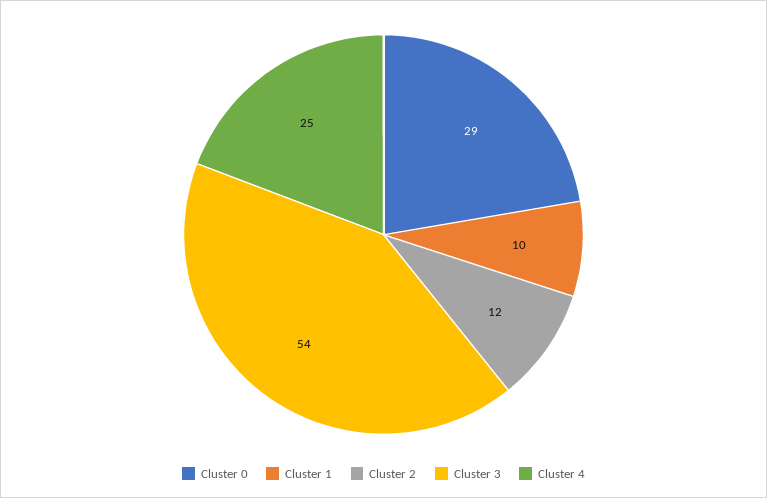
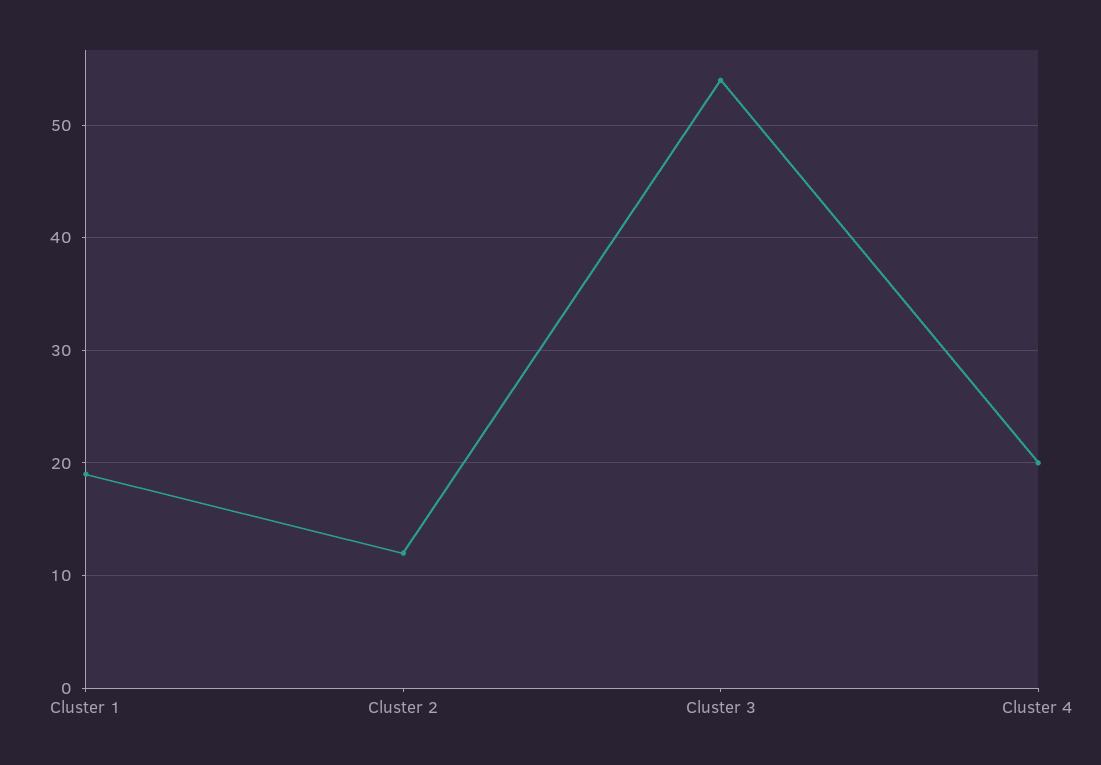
Cluster 0: 29 -> none
Cluster 1: 10 -> 19
Cluster 4: 25 -> 20

